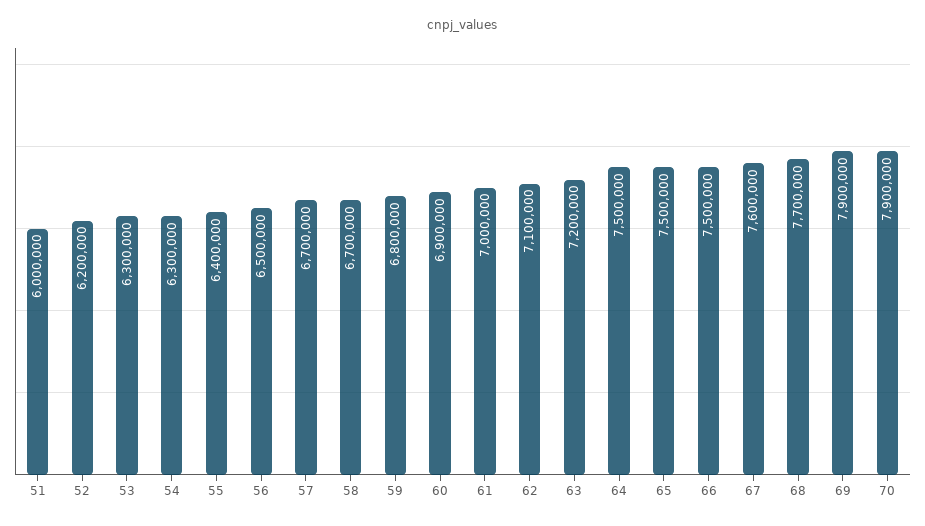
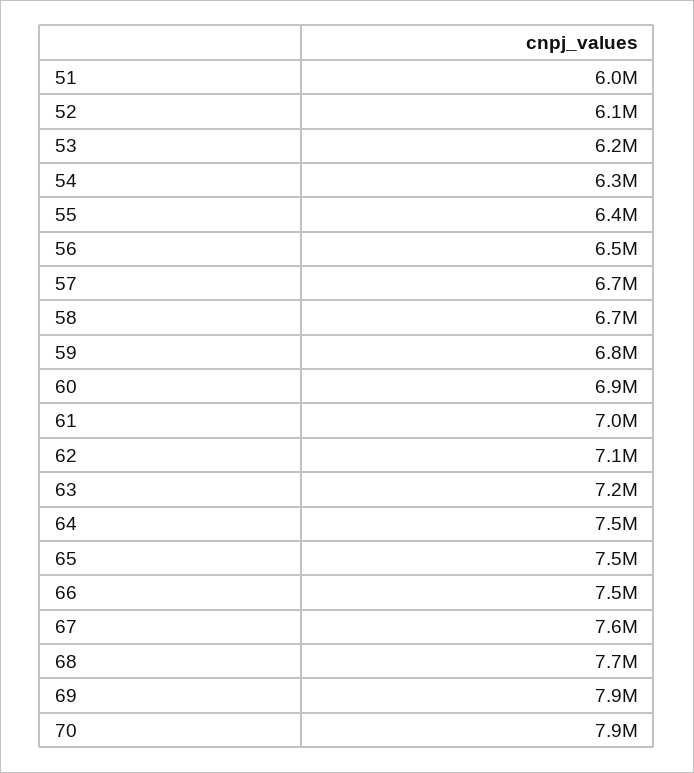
52: 6200000 -> 6100000
53: 6300000 -> 6200000

